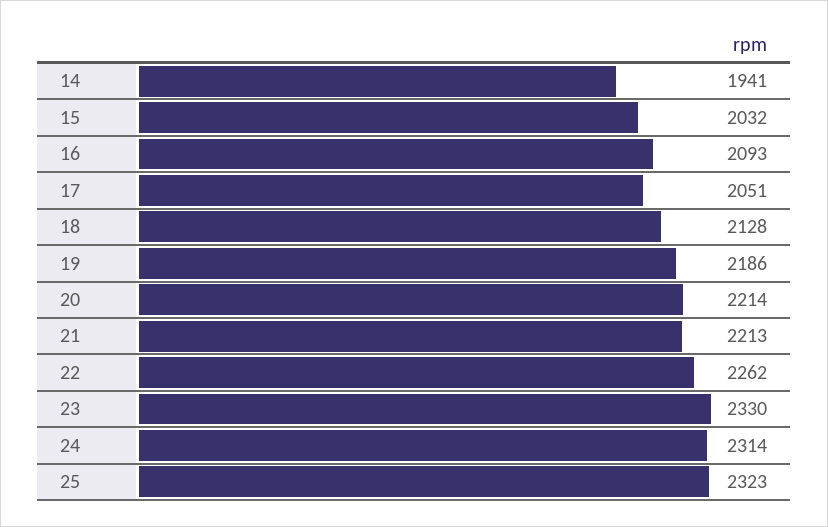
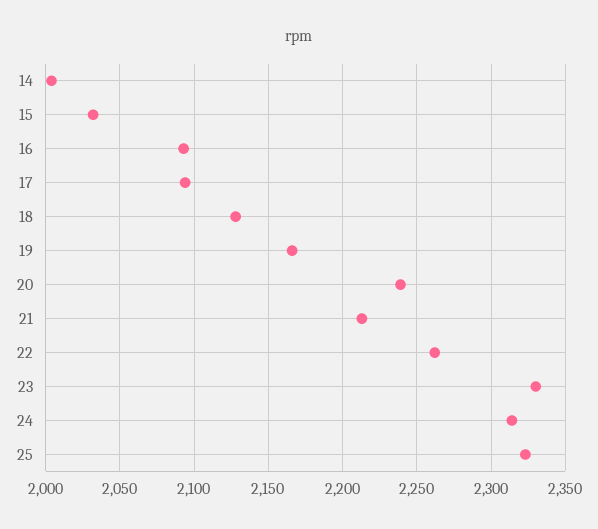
14: 1941 -> 2005
17: 2051 -> 2095
19: 2186 -> 2165
20: 2214 -> 2240

